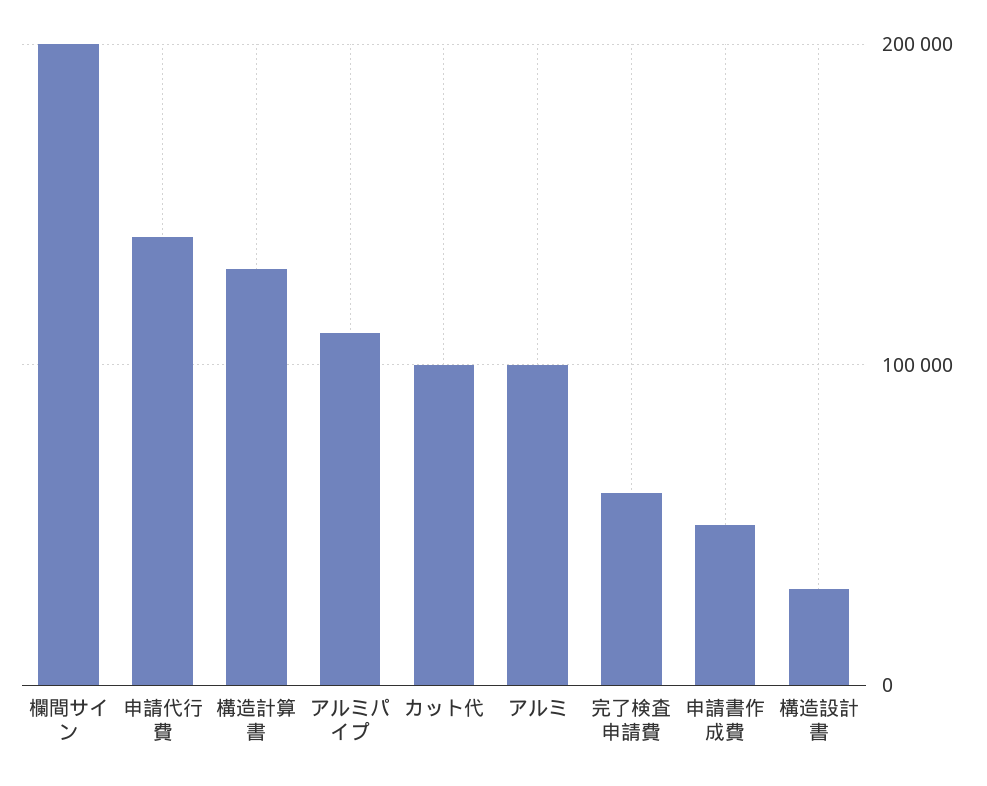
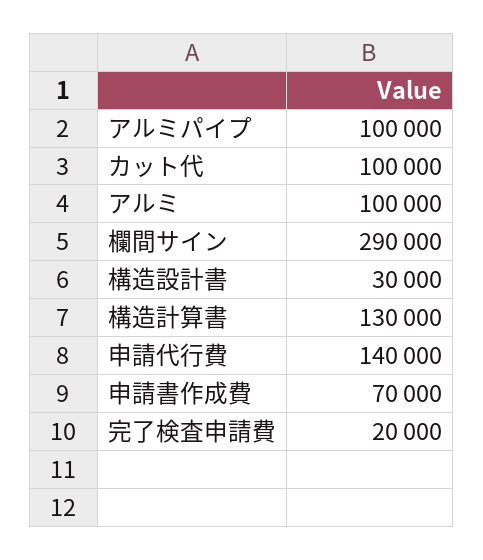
欄間サイン: 200000 -> 290000
アルミパイプ: 110000 -> 100000
完了検査申請費: 60000 -> 20000
申請書作成費: 50000 -> 70000

